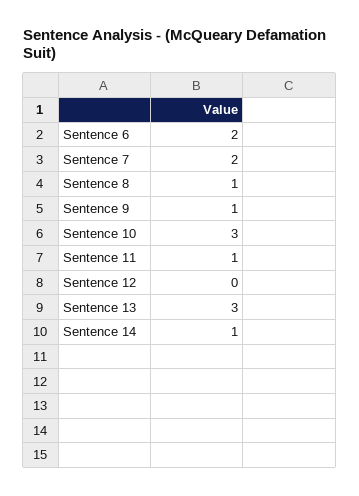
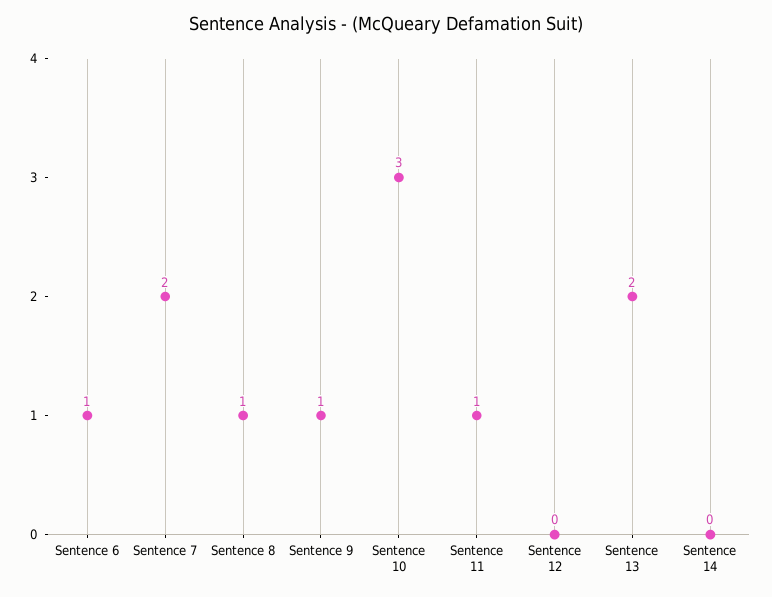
Sentence 6: 2 -> 1
Sentence 13: 3 -> 2
Sentence 14: 1 -> 0

